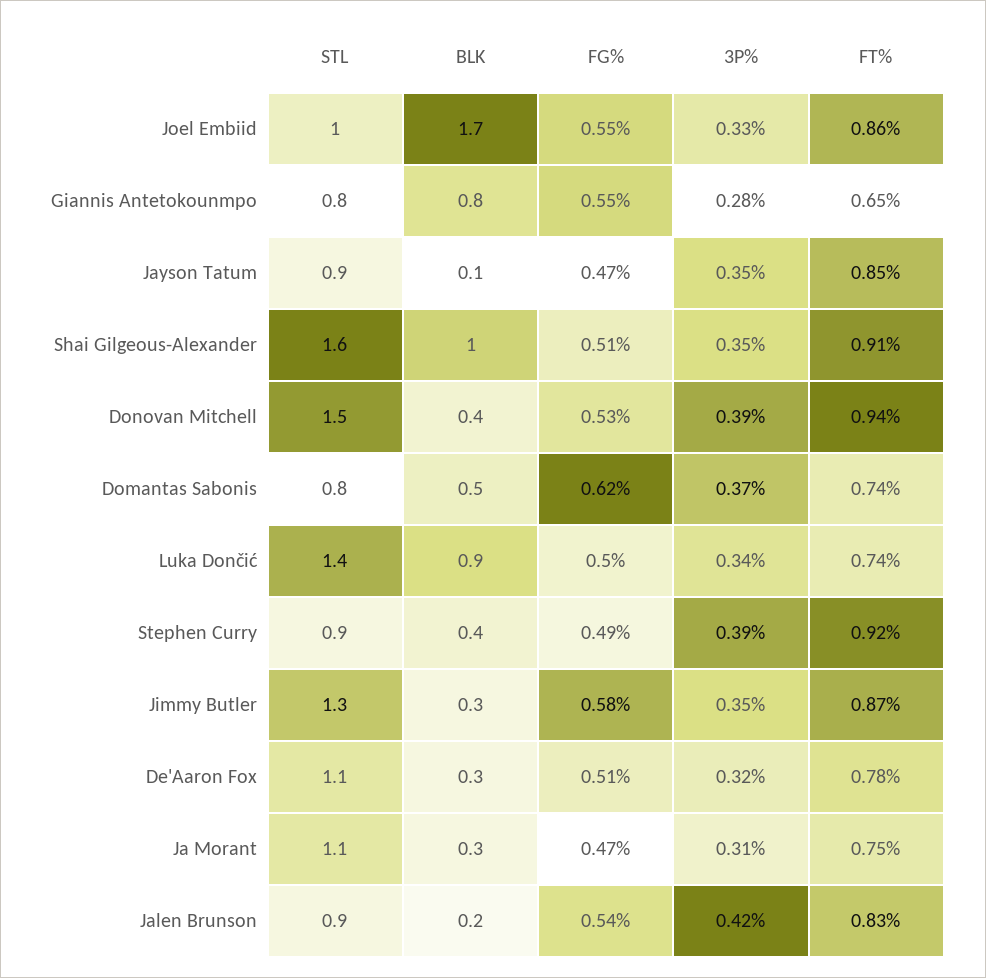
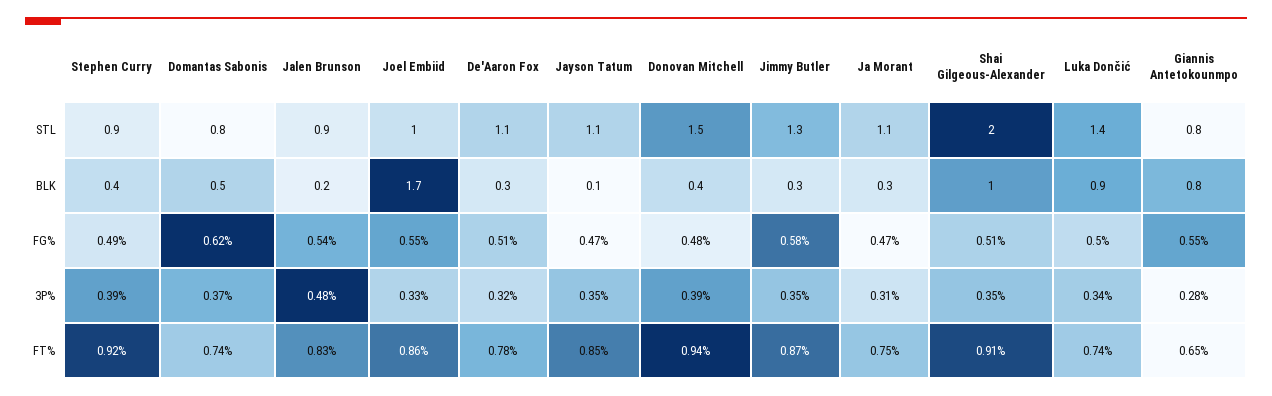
STL, Jayson Tatum: 0.9 -> 1.1
STL, Shai Gilgeous-Alexander: 1.6 -> 2
FG%, Donovan Mitchell: 0.53 -> 0.48
3P%, Jalen Brunson: 0.42 -> 0.48

